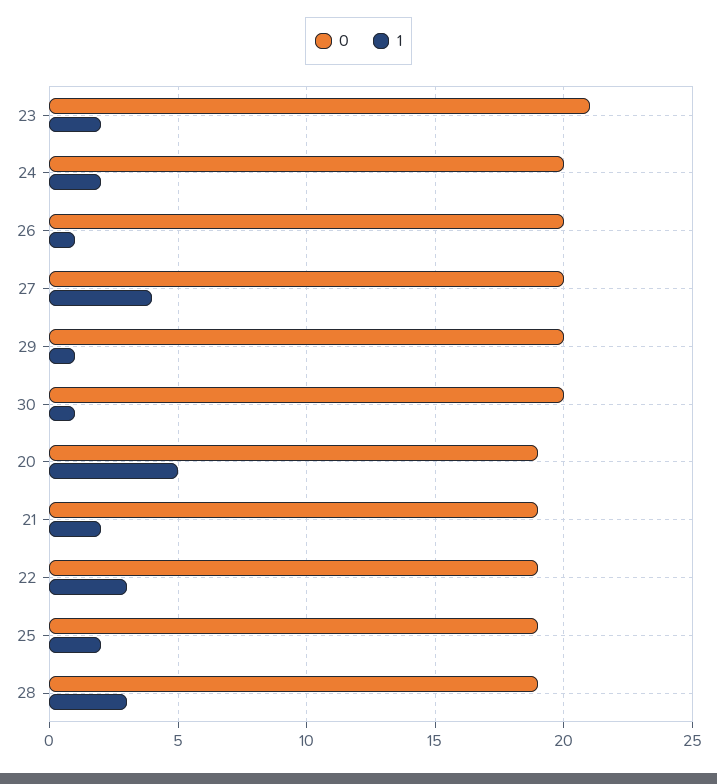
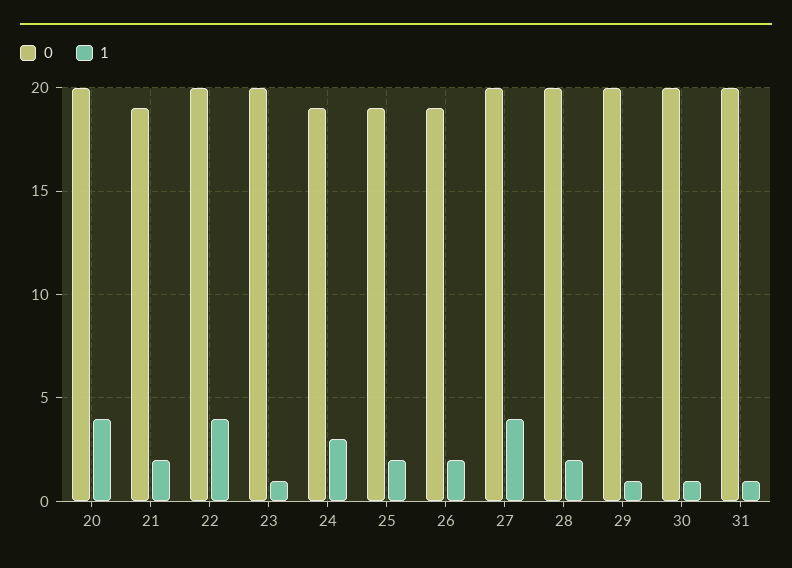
0, 23: 21 -> 20
1, 23: 2 -> 1
0, 24: 20 -> 19
1, 24: 2 -> 3
0, 26: 20 -> 19
1, 26: 1 -> 2
0, 20: 19 -> 20
1, 20: 5 -> 4
0, 22: 19 -> 20
1, 22: 3 -> 4
0, 28: 19 -> 20
1, 28: 3 -> 2
0, 31: none -> 20
1, 31: none -> 1

